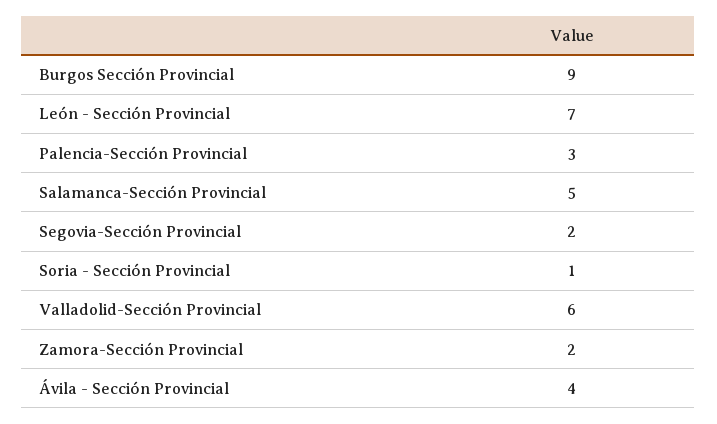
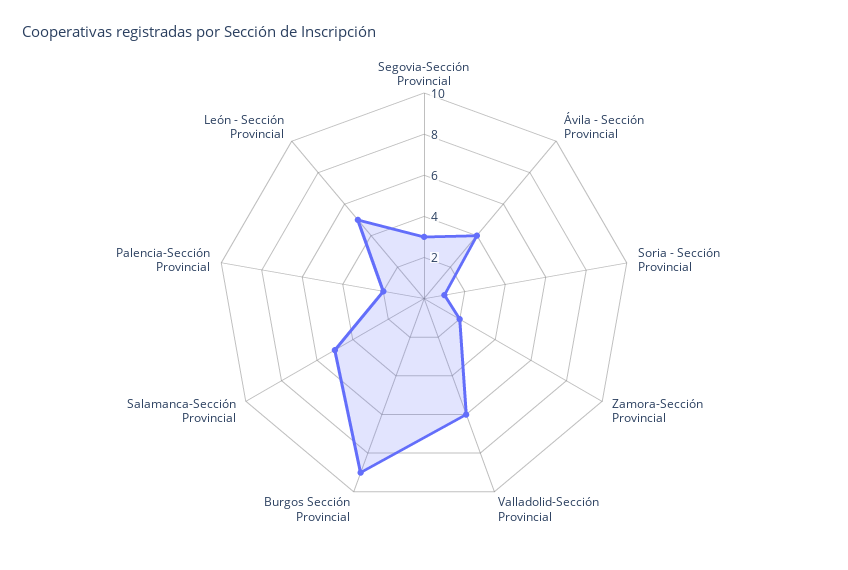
León - Sección Provincial: 7 -> 5
Palencia-Sección Provincial: 3 -> 2
Segovia-Sección Provincial: 2 -> 3

